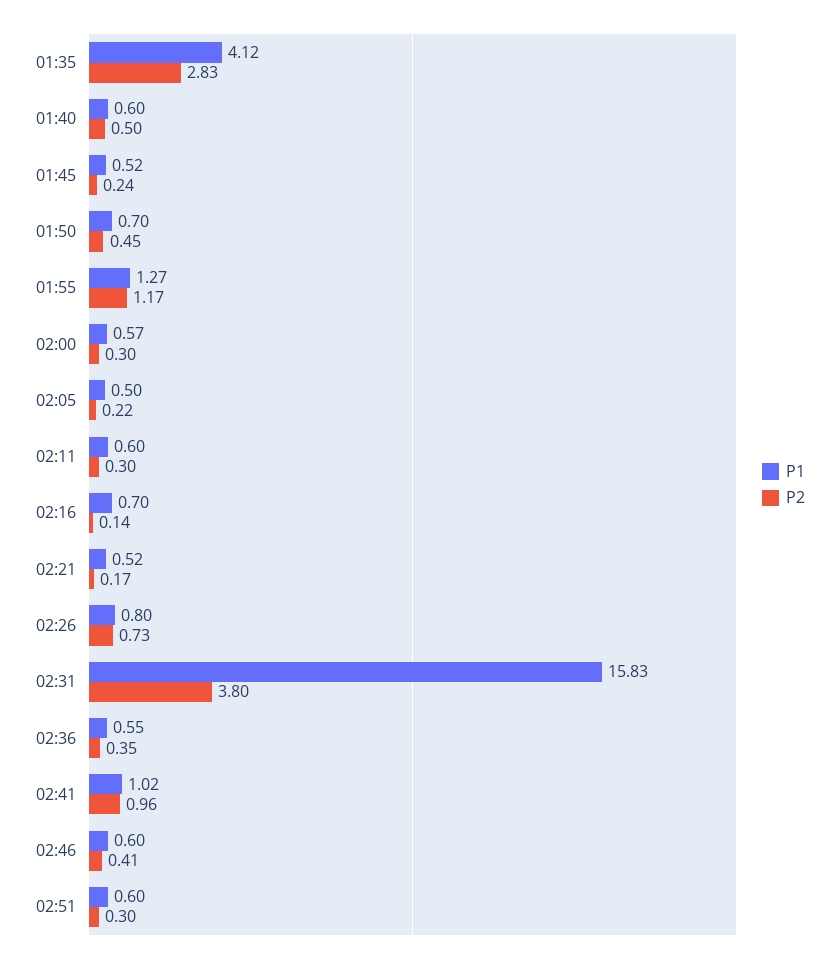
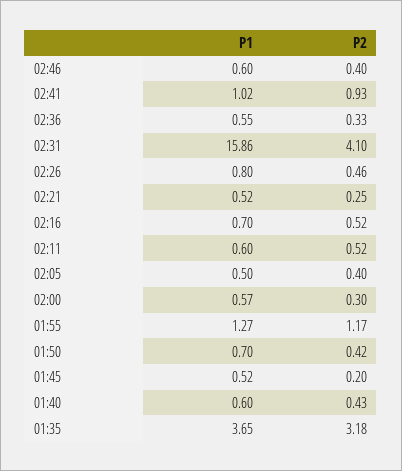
P1, 01:35: 4.12 -> 3.65
P2, 01:35: 2.83 -> 3.18
P2, 01:40: 0.5 -> 0.43
P2, 01:45: 0.24 -> 0.2
P2, 01:50: 0.45 -> 0.42
P2, 02:05: 0.22 -> 0.4
P2, 02:11: 0.3 -> 0.52
P2, 02:16: 0.14 -> 0.52
P2, 02:21: 0.17 -> 0.25
P2, 02:26: 0.73 -> 0.46
P1, 02:31: 15.83 -> 15.86
P2, 02:31: 3.8 -> 4.1
P2, 02:36: 0.35 -> 0.33
P2, 02:41: 0.96 -> 0.93
P2, 02:46: 0.41 -> 0.4
P1, 02:51: 0.6 -> none
P2, 02:51: 0.3 -> none

